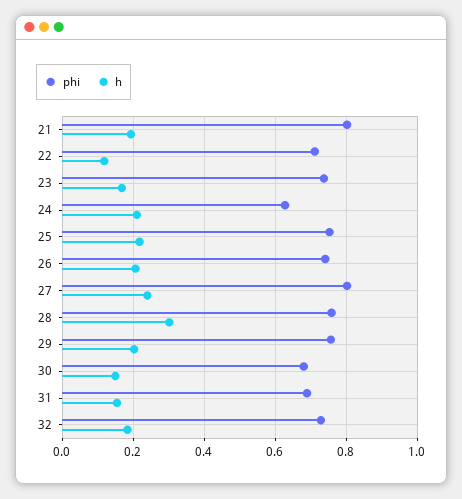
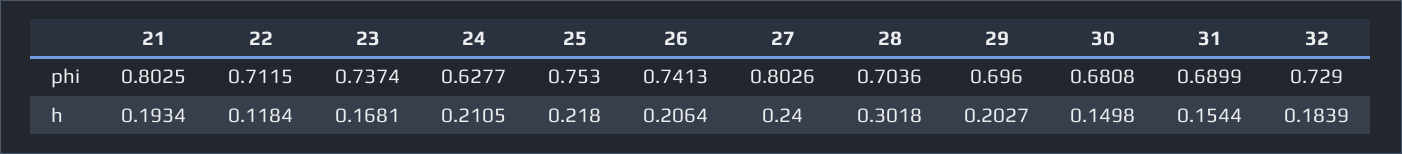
phi, 28: 0.76 -> 0.7036
phi, 29: 0.76 -> 0.696

